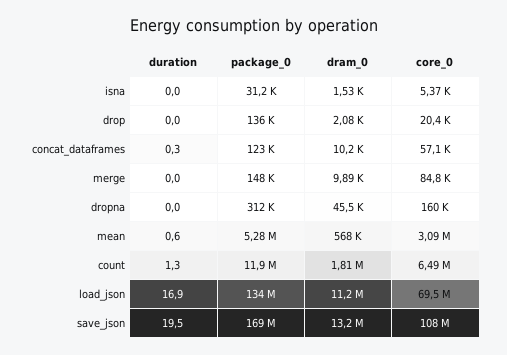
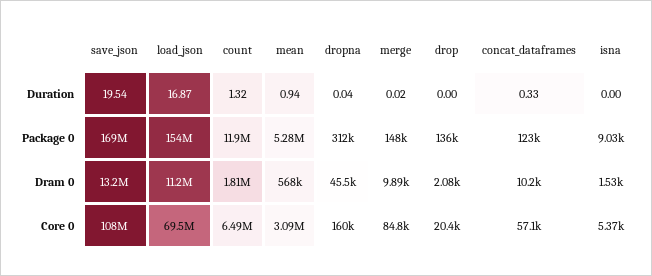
package_0, isna: 31200 -> 9030
duration, mean: 0.6 -> 0.94
package_0, load_json: 134000000 -> 154000000

